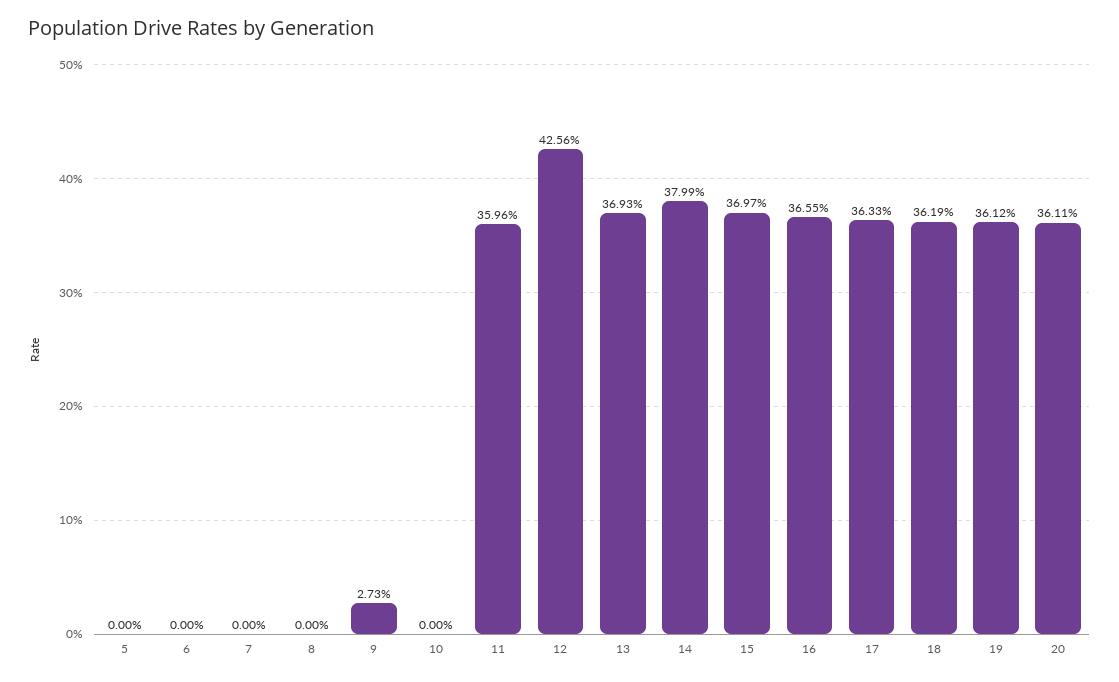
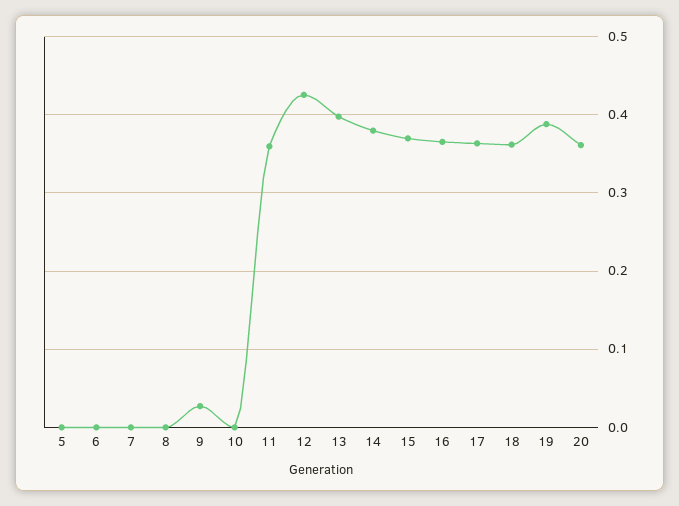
13: 0.3693 -> 0.4
19: 0.3612 -> 0.39

